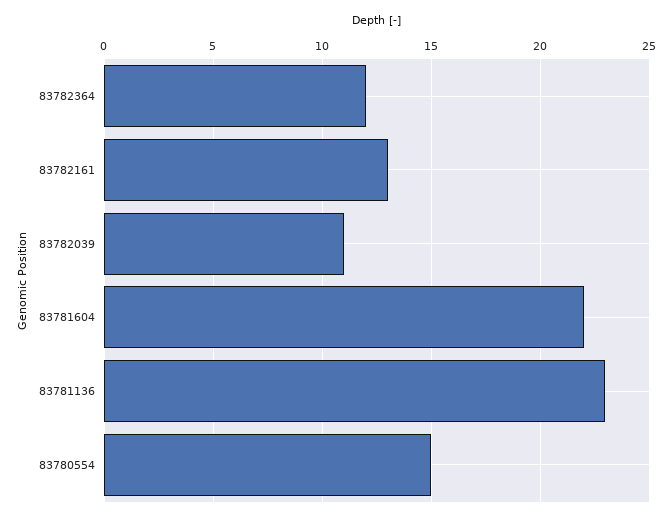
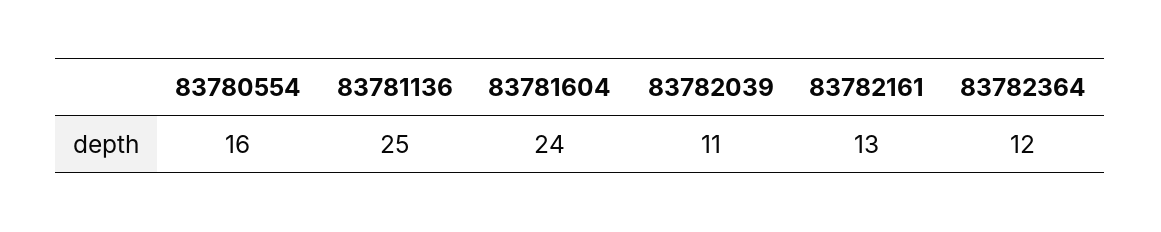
83781604: 22 -> 24
83781136: 23 -> 25
83780554: 15 -> 16

